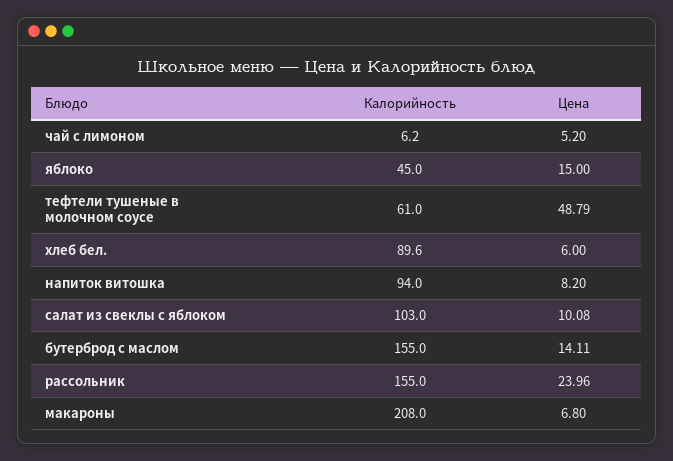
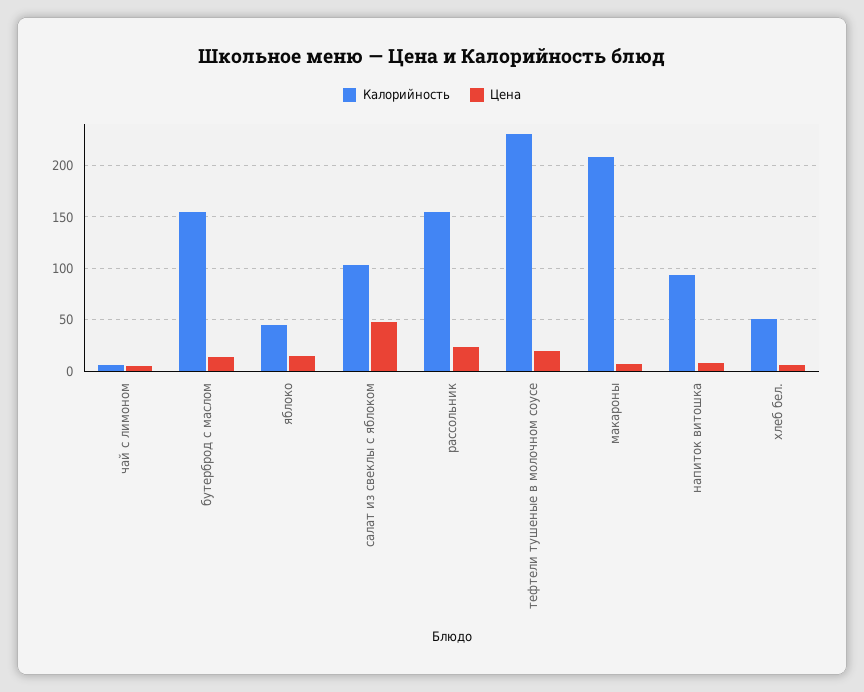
Калорийность, тефтели тушеные в молочном соусе: 61 -> 230
Цена, тефтели тушеные в молочном соусе: 48.79 -> 20
Калорийность, хлеб бел.: 89.6 -> 50
Цена, салат из свеклы с яблоком: 10.08 -> 50

